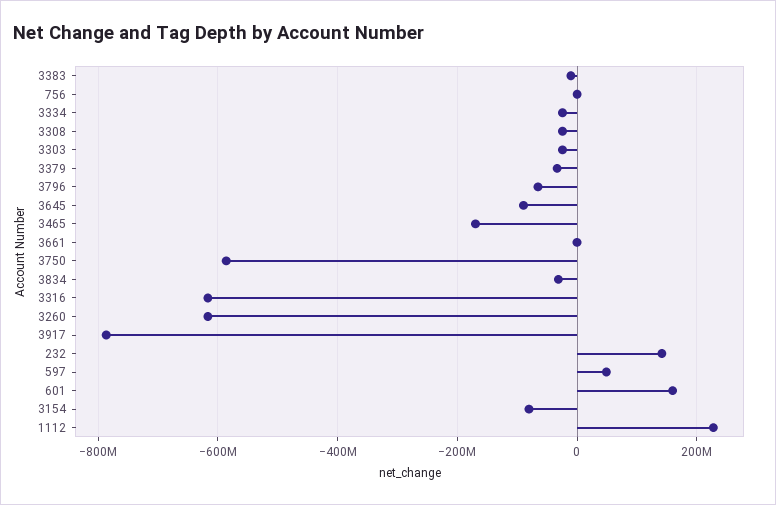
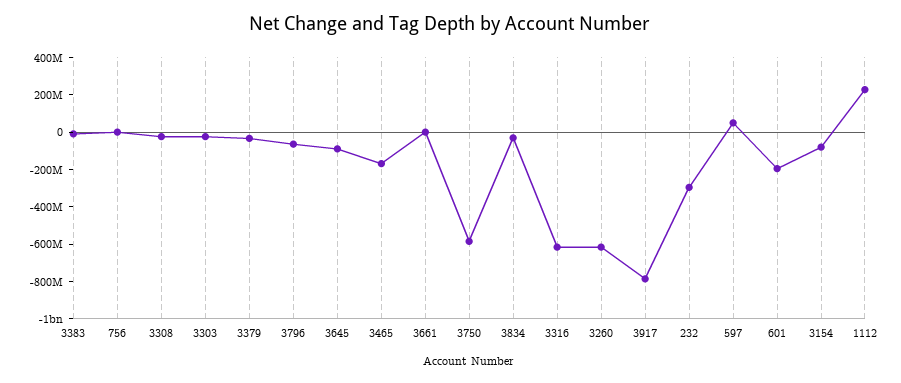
3334: -20000000 -> none
232: 140000000 -> -300000000
601: 160000000 -> -200000000

